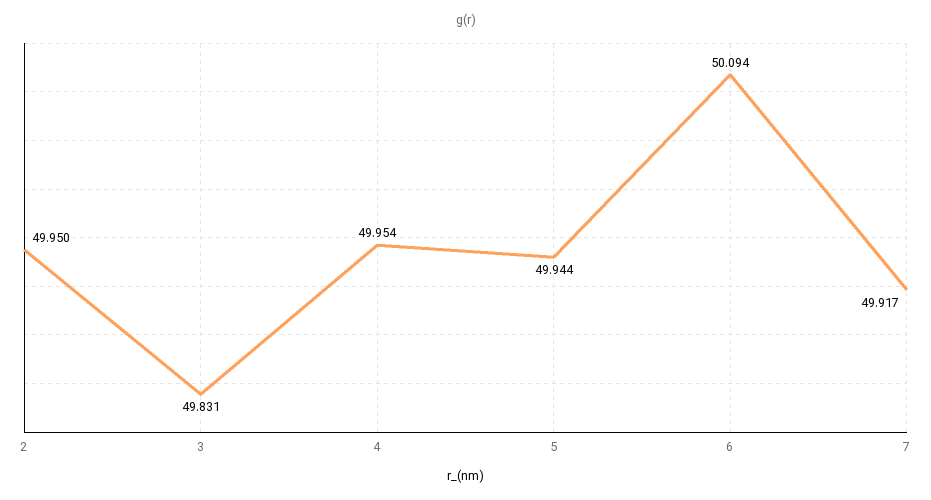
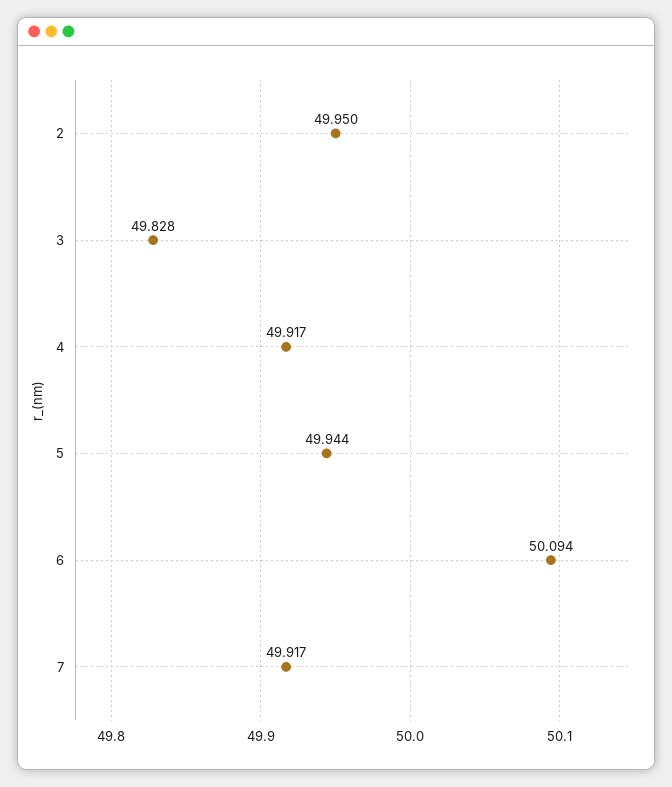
3: 49.831 -> 49.828
4: 49.954 -> 49.917

